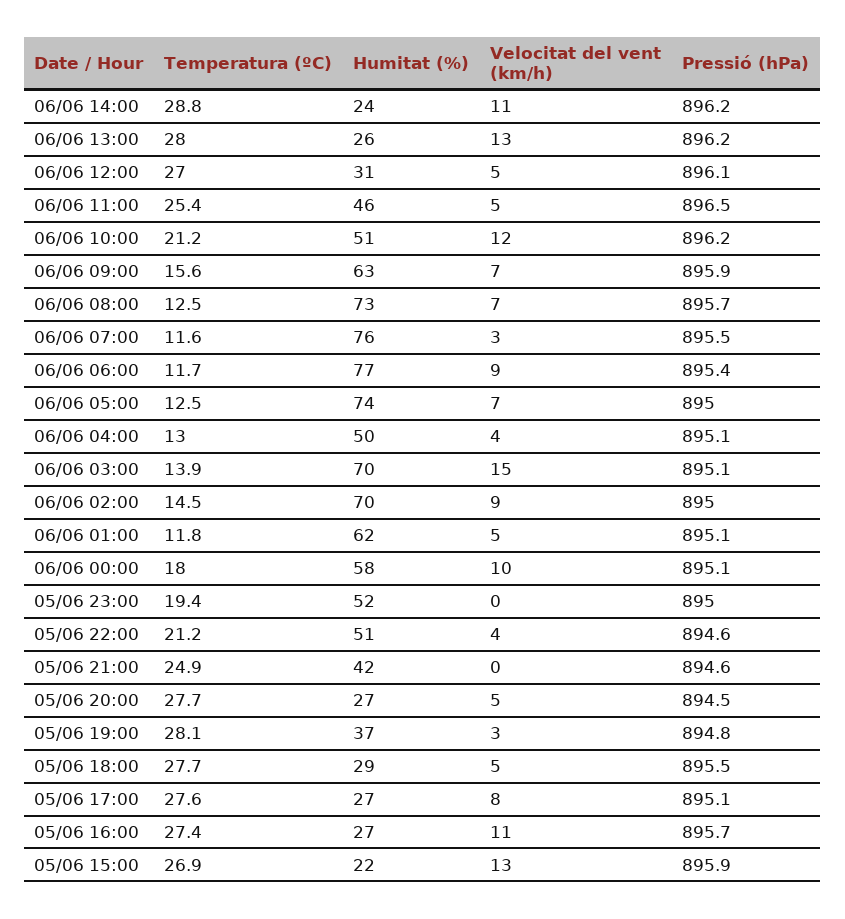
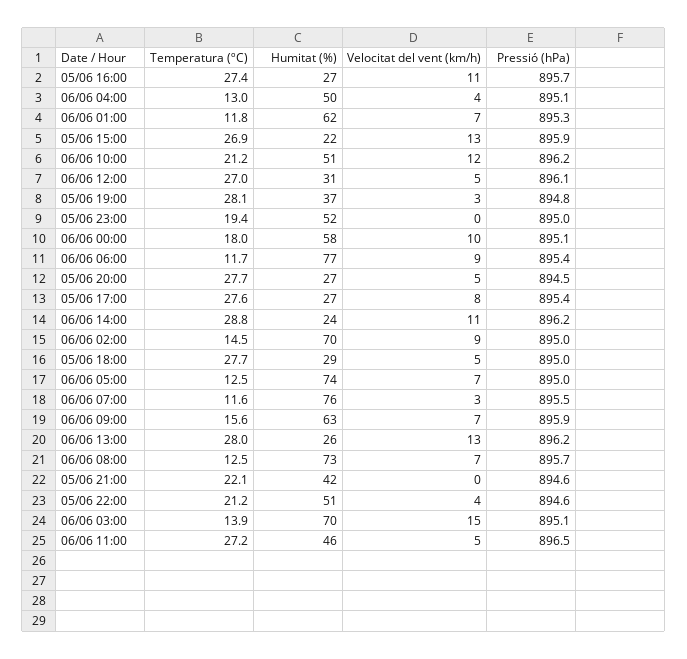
Temperatura (ºC), 06/06 11:00: 25.4 -> 27.2
Velocitat del vent (km/h), 06/06 01:00: 5 -> 7
Pressió (hPa), 06/06 01:00: 895.1 -> 895.3
Temperatura (ºC), 05/06 21:00: 24.9 -> 22.1
Pressió (hPa), 05/06 18:00: 895.5 -> 895
Pressió (hPa), 05/06 17:00: 895.1 -> 895.4

